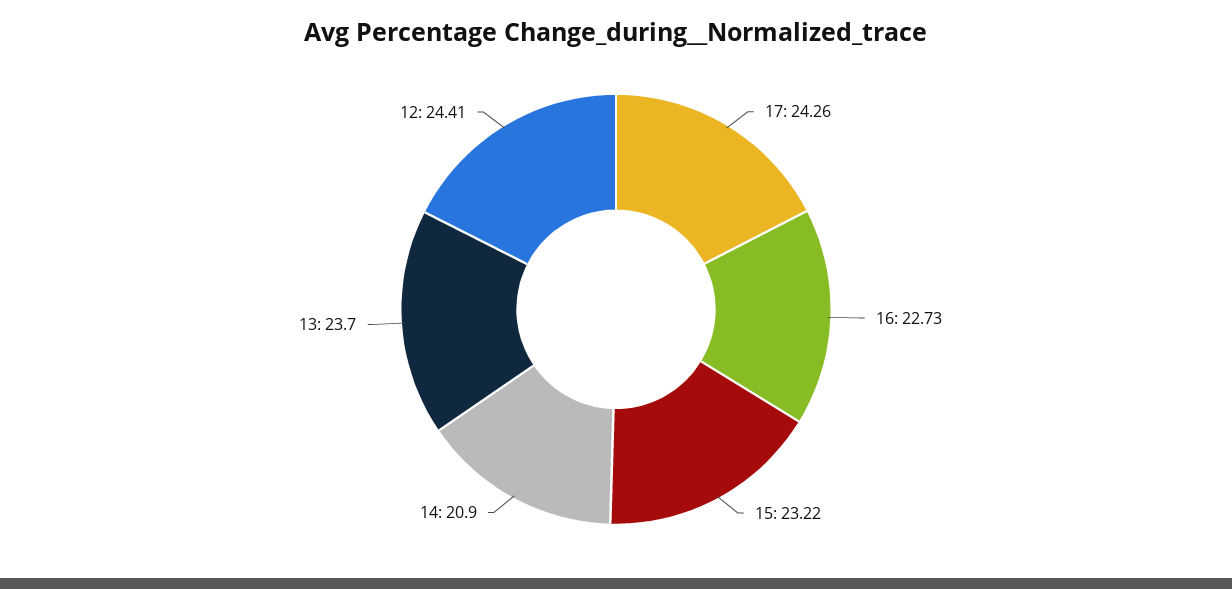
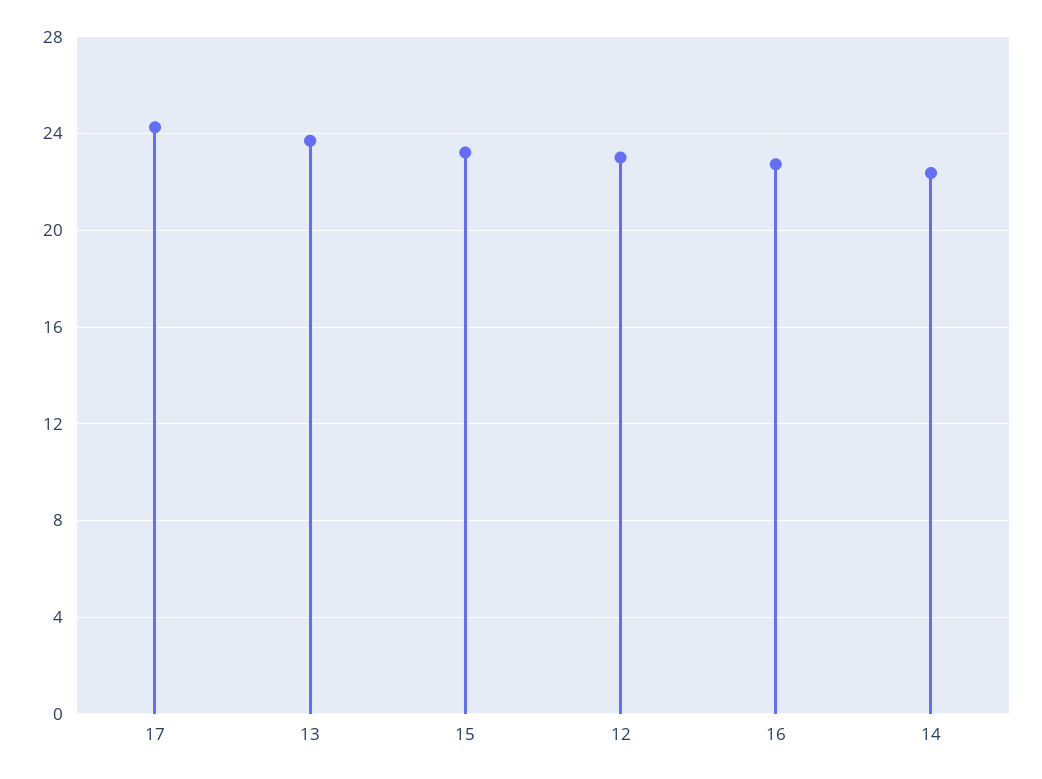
14: 20.9 -> 22.5
12: 24.41 -> 23

